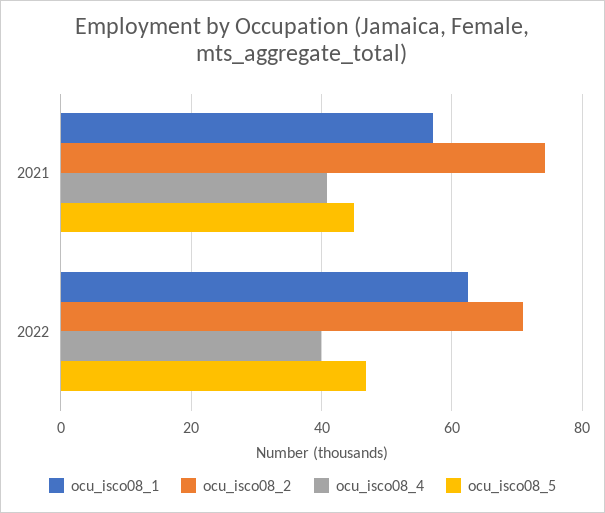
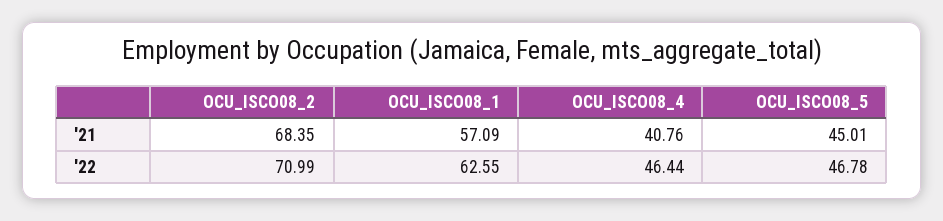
ocu_isco08_2, 2021: 74 -> 68.35
ocu_isco08_4, 2022: 40 -> 46.44

